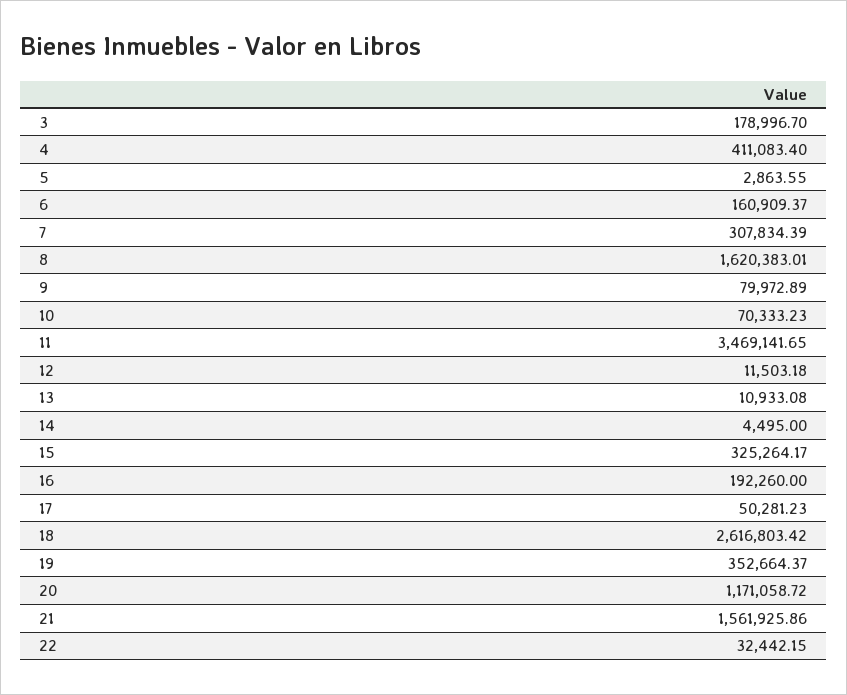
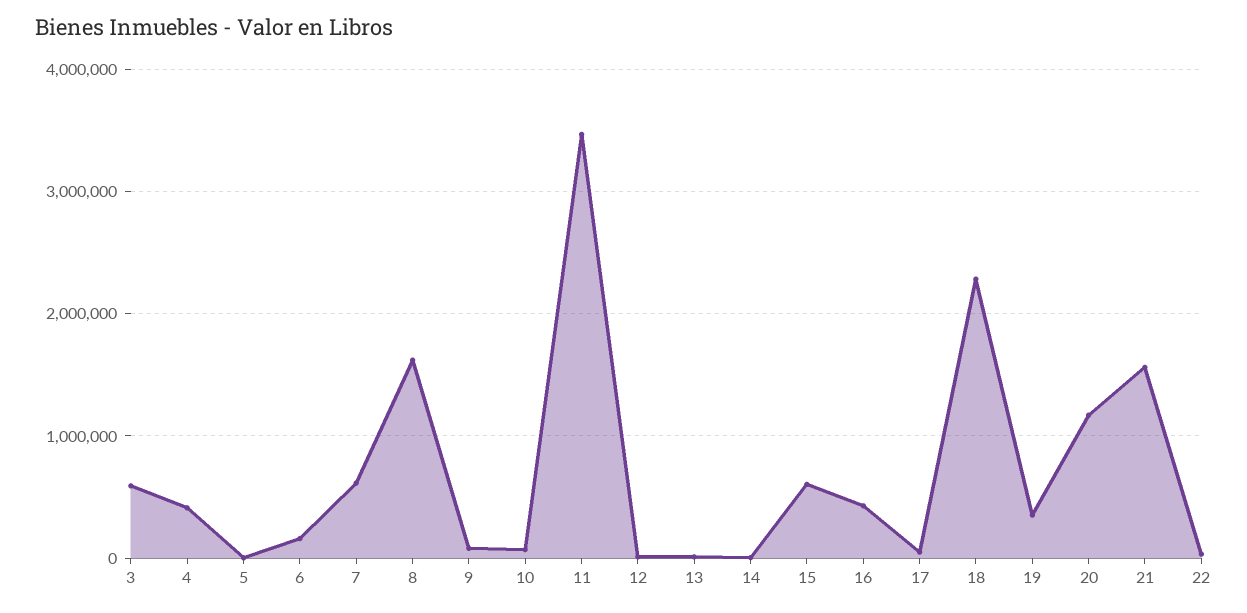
3: 178996.7 -> 600000
7: 307834.39 -> 600000
15: 325264.17 -> 600000
16: 192260 -> 400000
18: 2616803.42 -> 2300000

